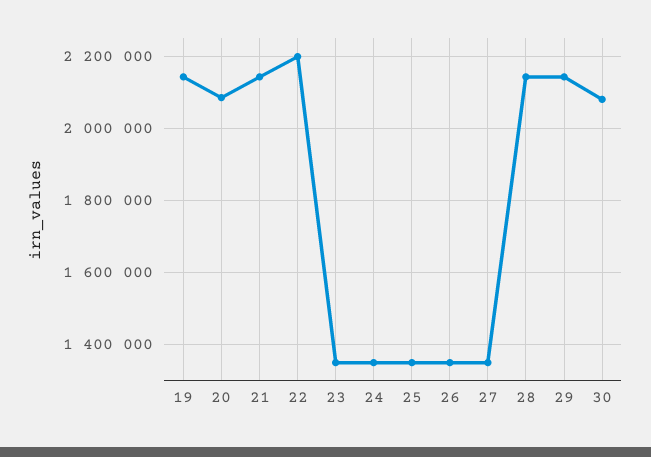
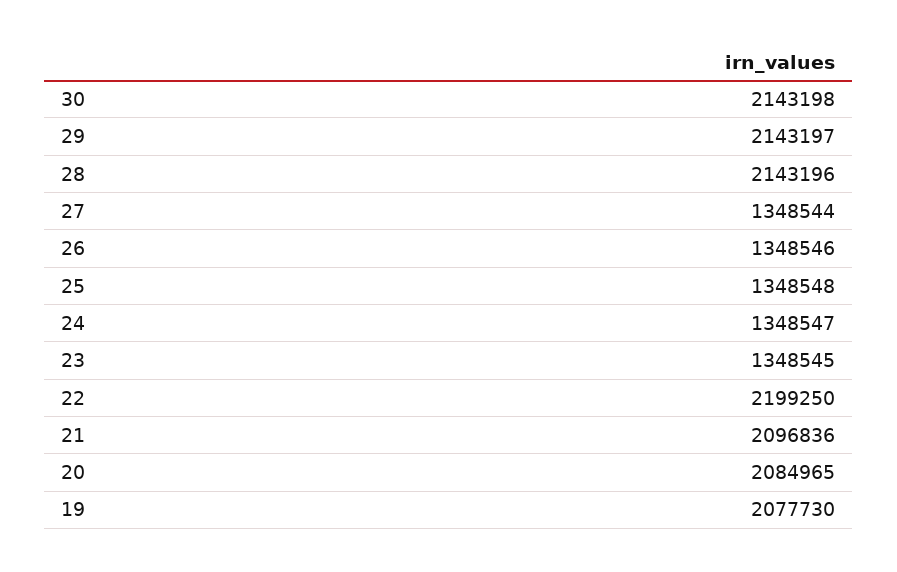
19: 2140000 -> 2077730
21: 2140000 -> 2096836
30: 2080000 -> 2143198

